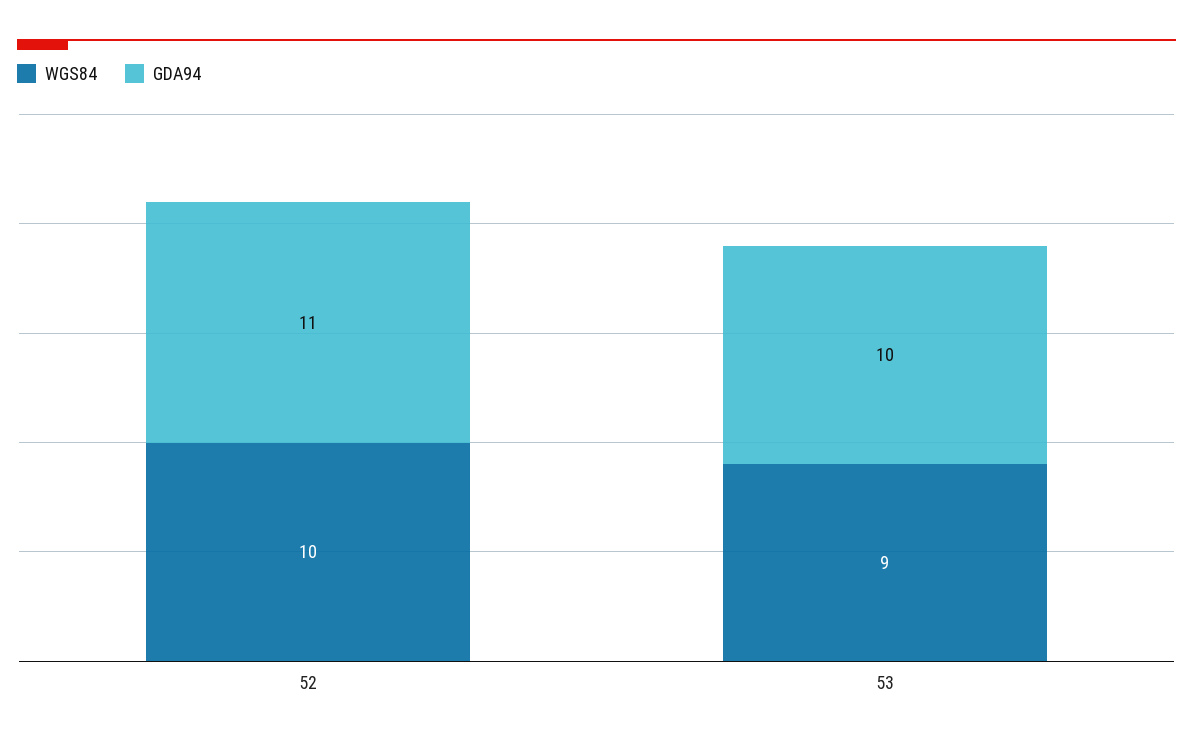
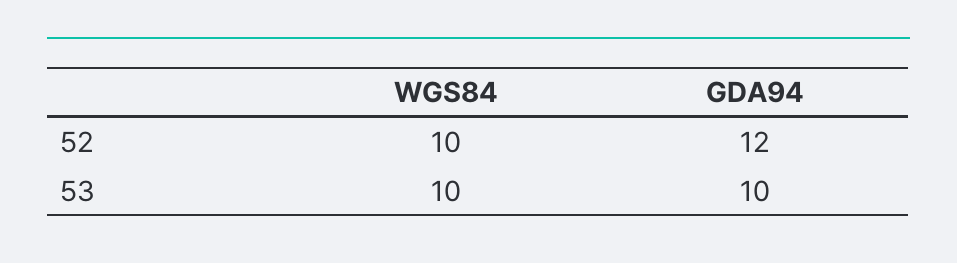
GDA94, 52: 11 -> 12
WGS84, 53: 9 -> 10

